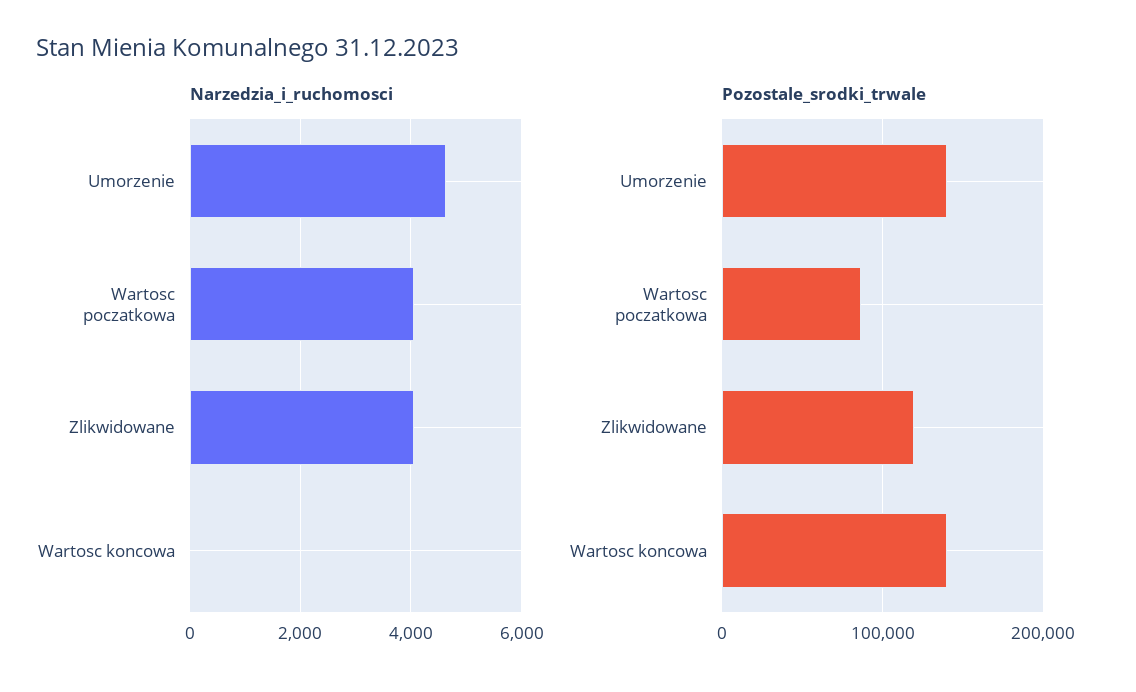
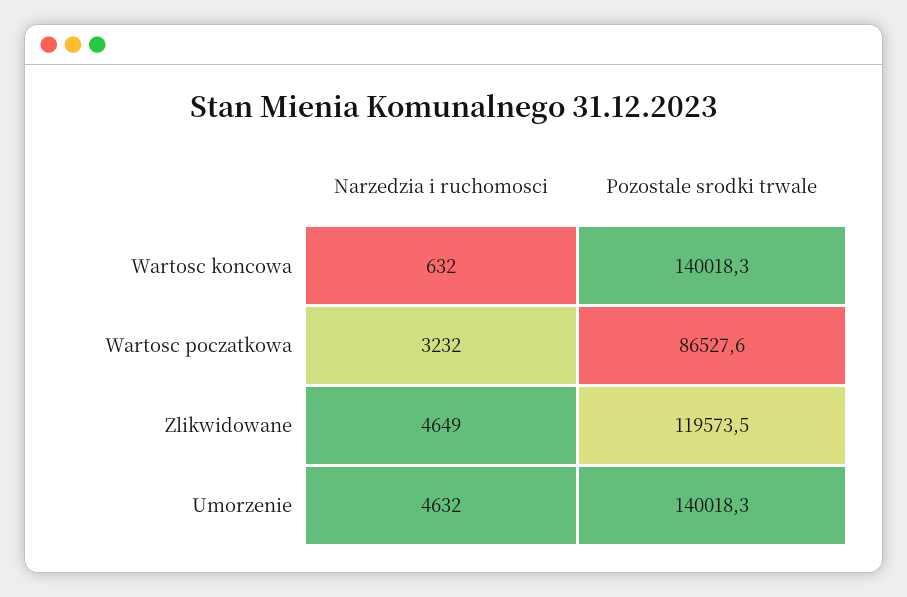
Narzedzia_i_ruchomosci, Wartosc poczatkowa: 4000 -> 3232
Narzedzia_i_ruchomosci, Zlikwidowane: 4000 -> 4649
Narzedzia_i_ruchomosci, Wartosc koncowa: 0 -> 632

